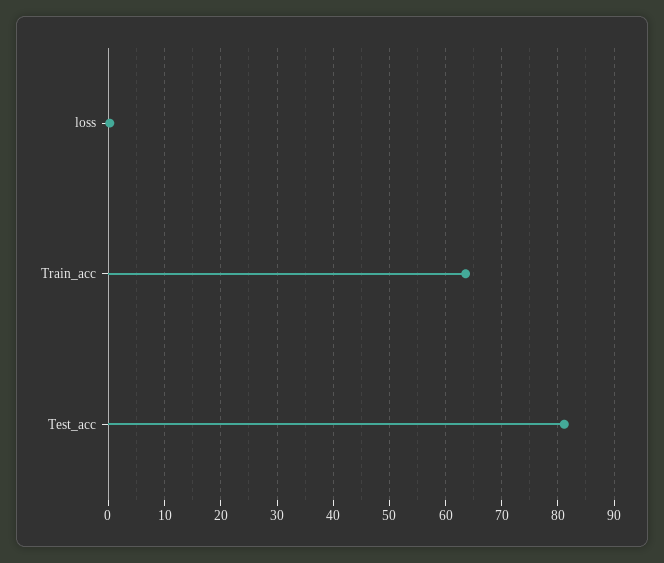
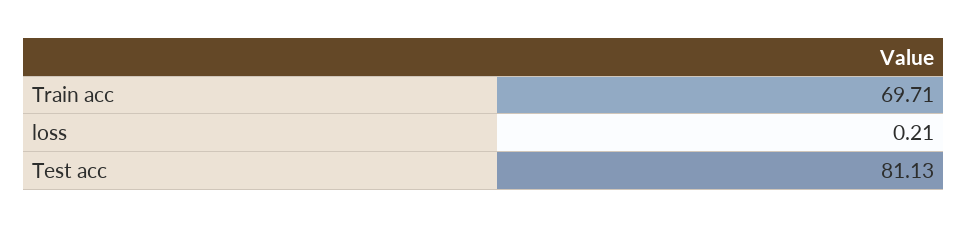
Train_acc: 64 -> 69.71

